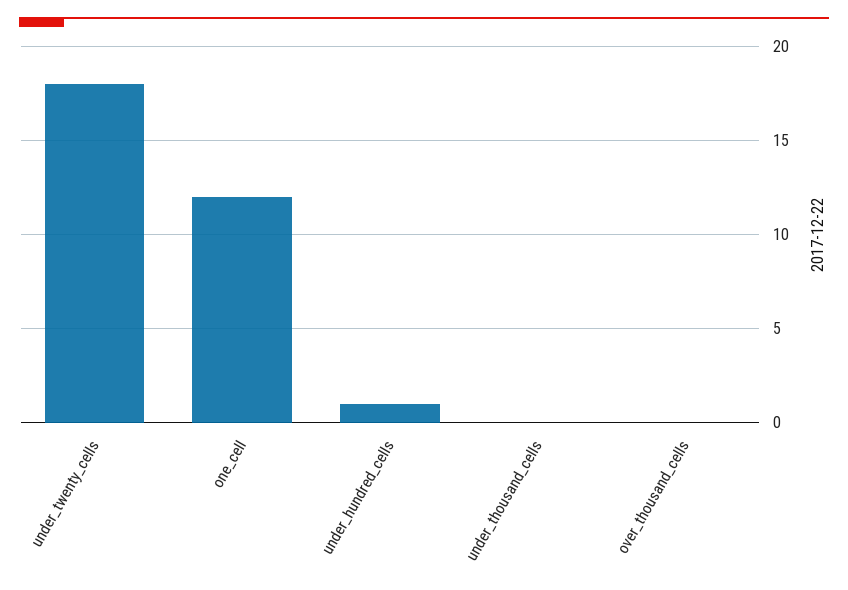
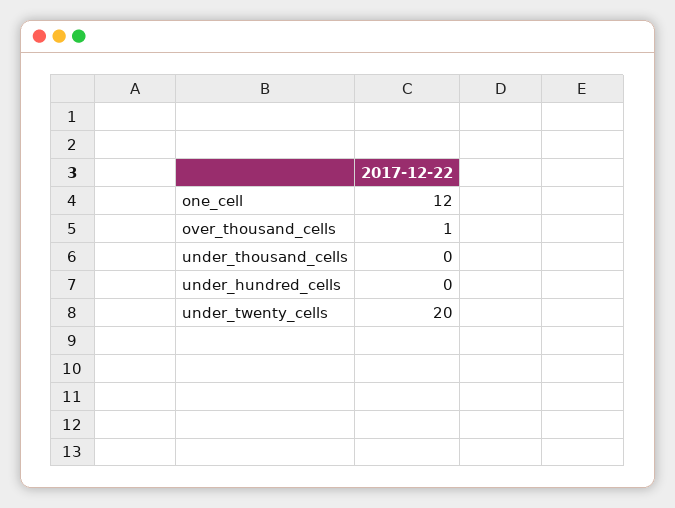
under_twenty_cells: 18 -> 20
under_hundred_cells: 1 -> 0
over_thousand_cells: 0 -> 1

